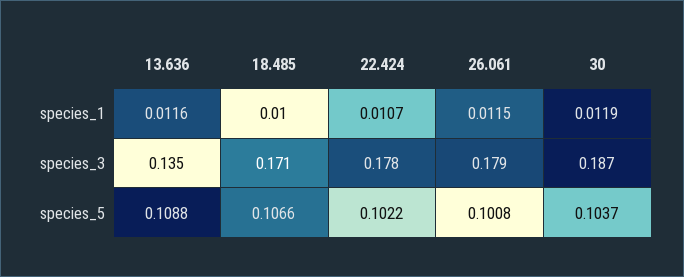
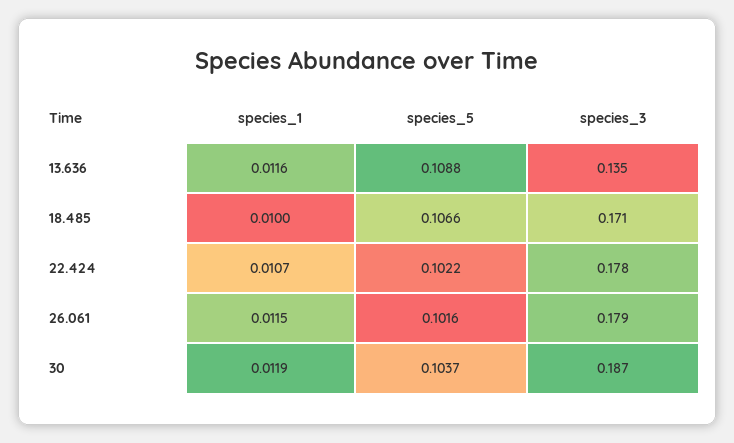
26.061, species_5: 0.1008 -> 0.1016

